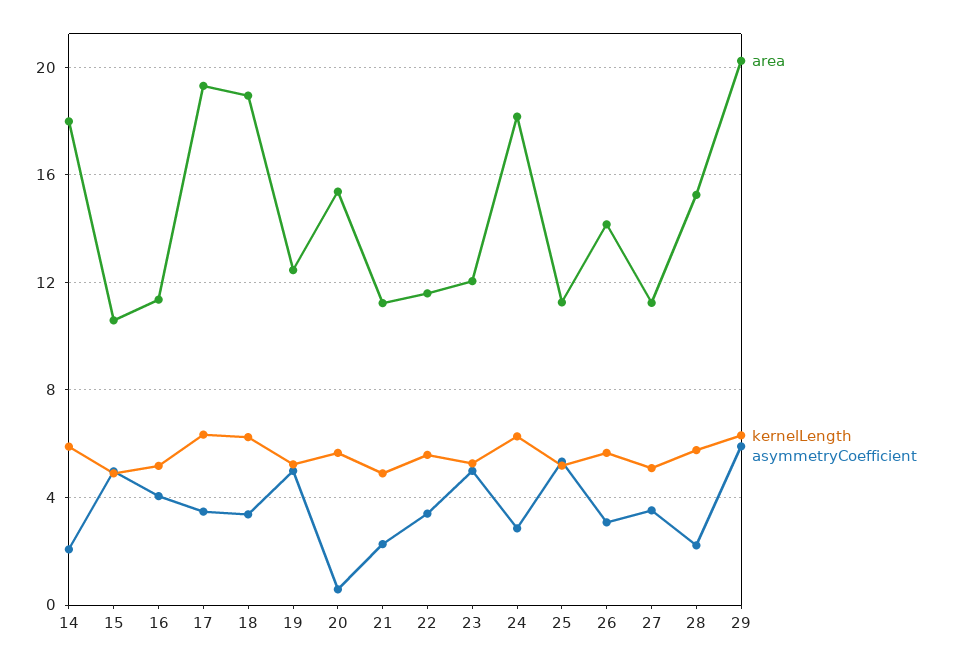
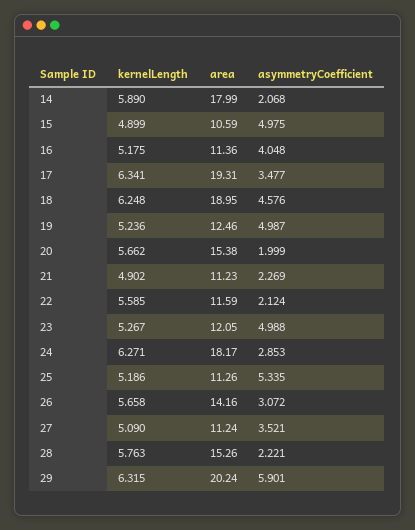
asymmetryCoefficient, 18: 3.5 -> 4.576
asymmetryCoefficient, 20: 0.5 -> 1.999
asymmetryCoefficient, 22: 3.5 -> 2.124

